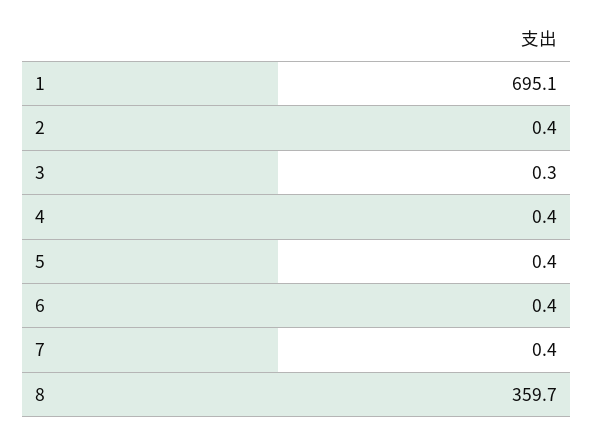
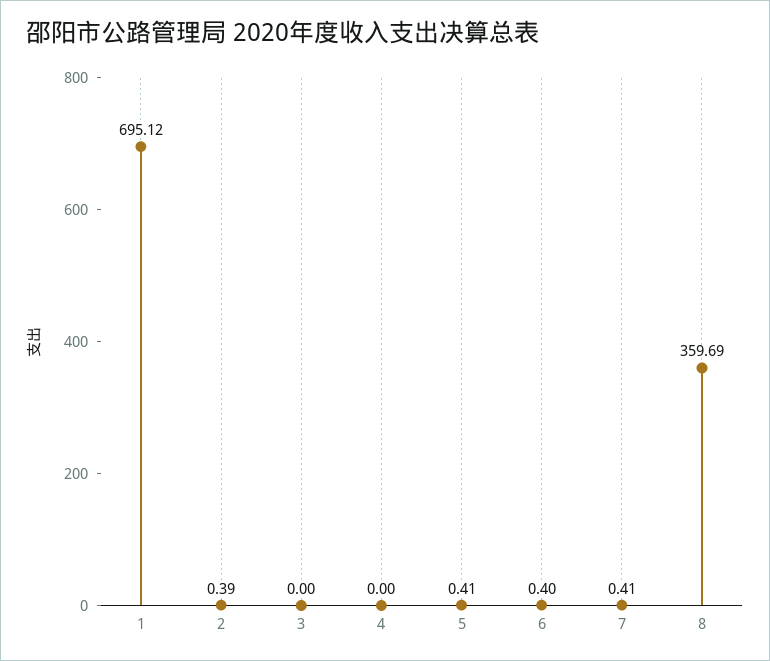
3: 0.3 -> 0
4: 0.4 -> 0

